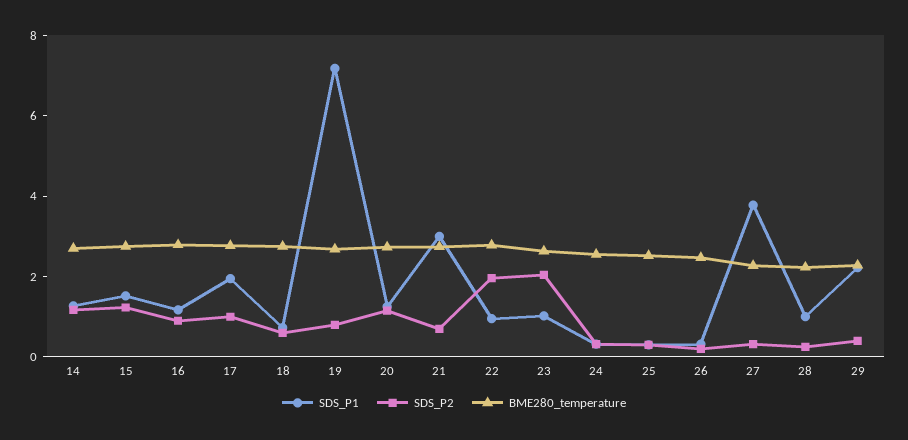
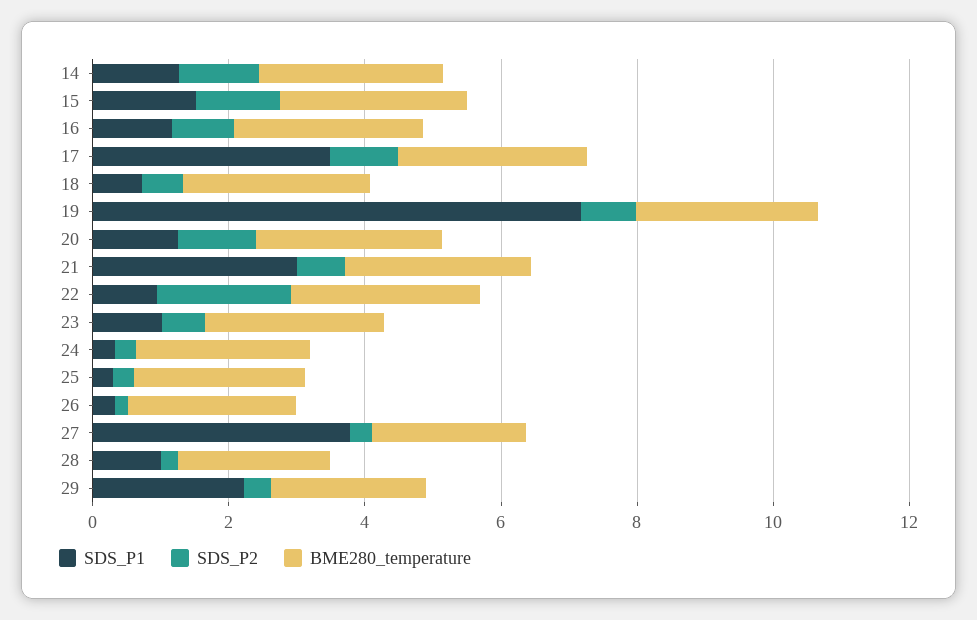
SDS_P1, 17: 2 -> 3.5
SDS_P2, 23: 2 -> 0.5

